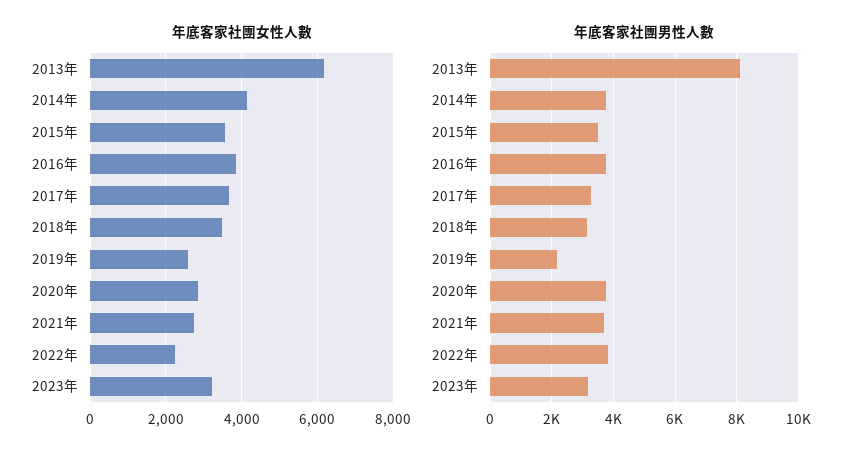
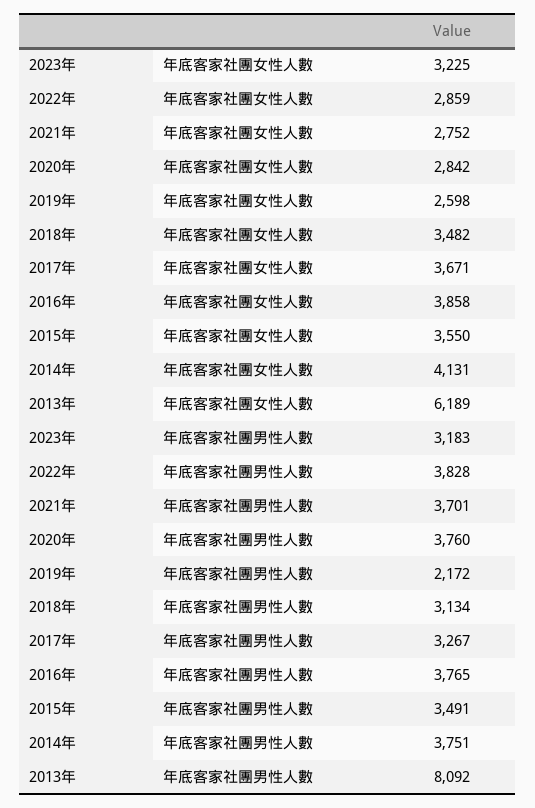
年底客家社團女性人數, 2022年: 2200 -> 2859

